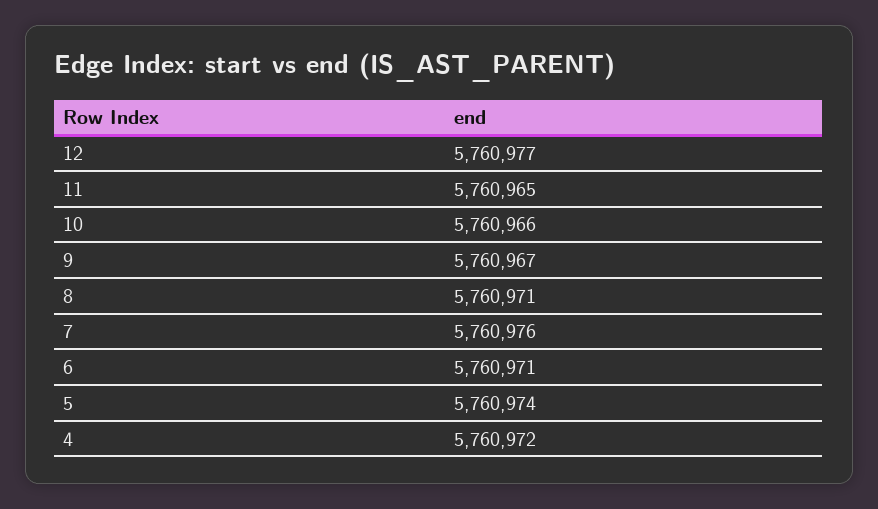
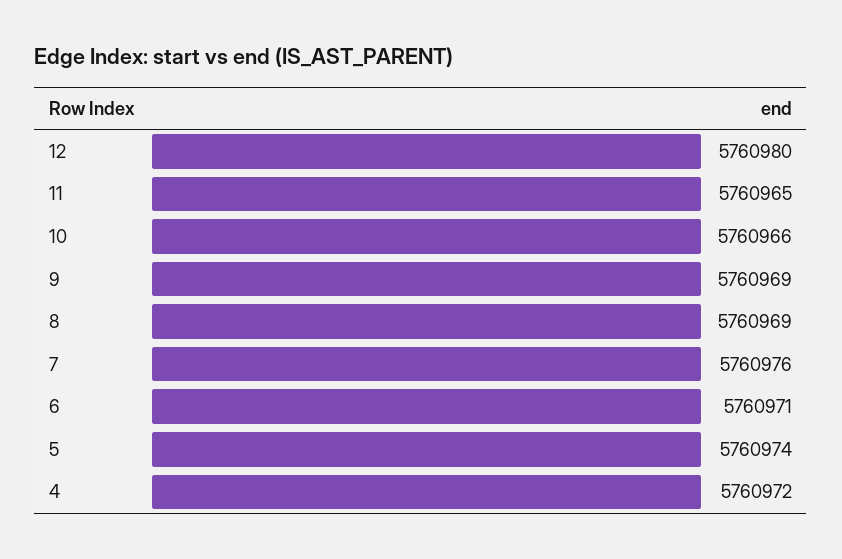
12: 5760977 -> 5760980
9: 5760967 -> 5760969
8: 5760971 -> 5760969

